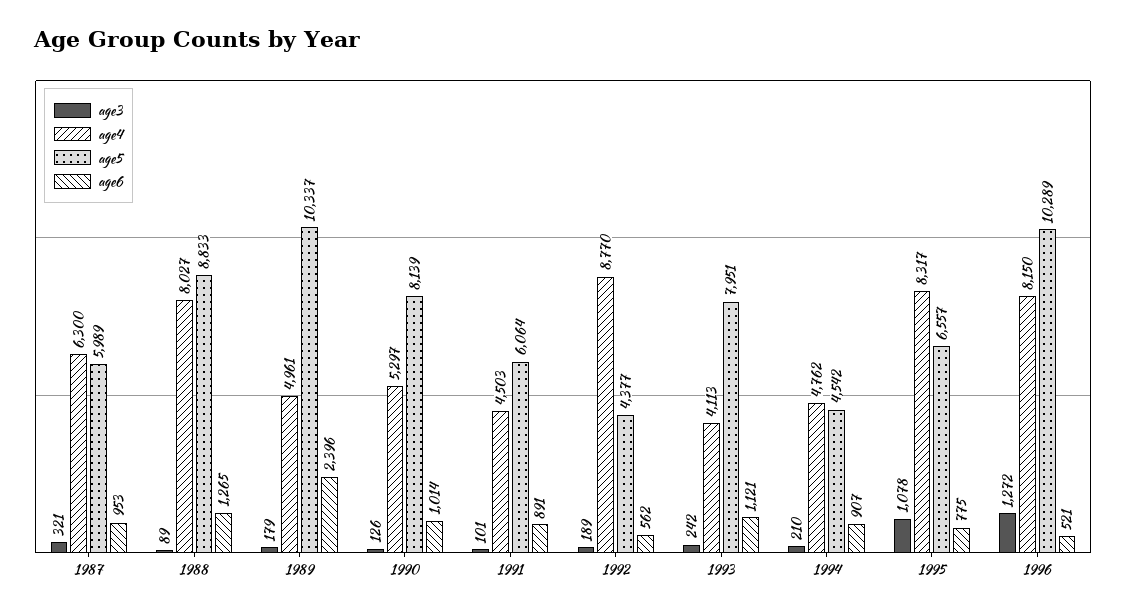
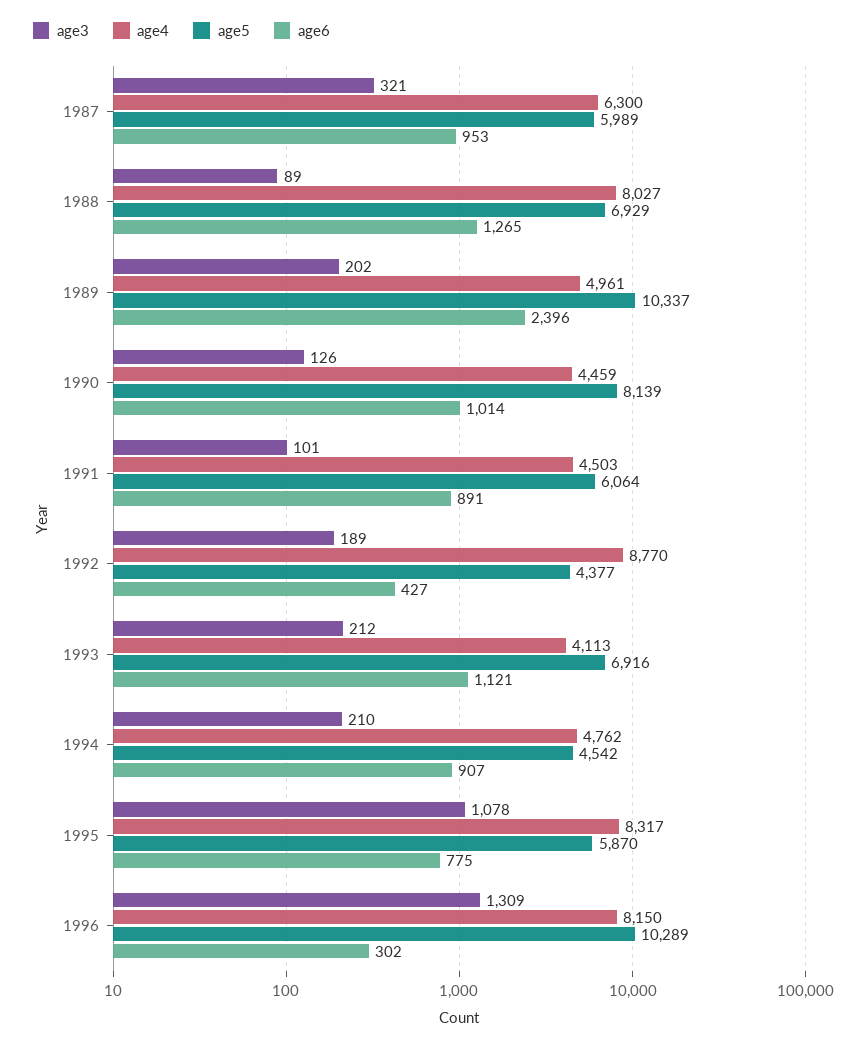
age5, 1988: 8833 -> 6929
age3, 1989: 179 -> 202
age4, 1990: 5297 -> 4459
age6, 1992: 562 -> 427
age3, 1993: 242 -> 212
age5, 1993: 7951 -> 6916
age5, 1995: 6557 -> 5870
age3, 1996: 1272 -> 1309
age6, 1996: 521 -> 302

